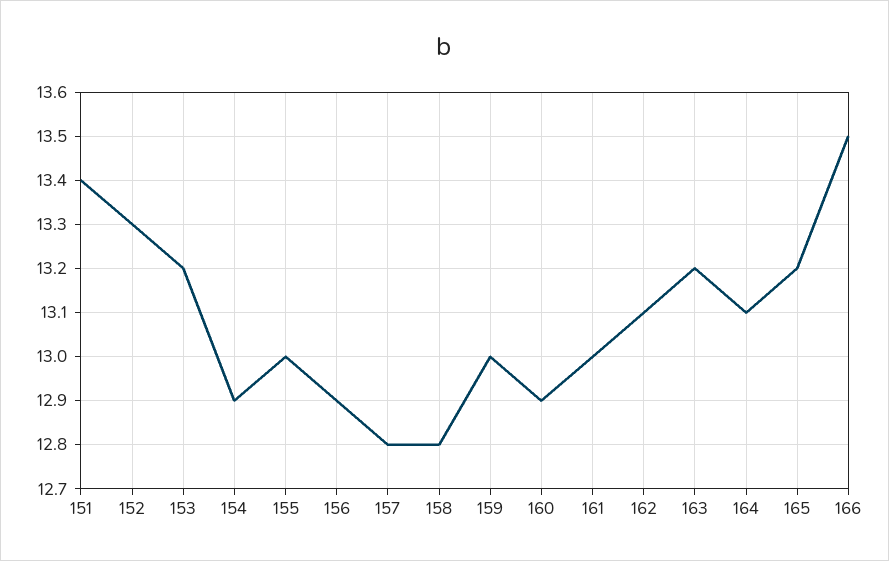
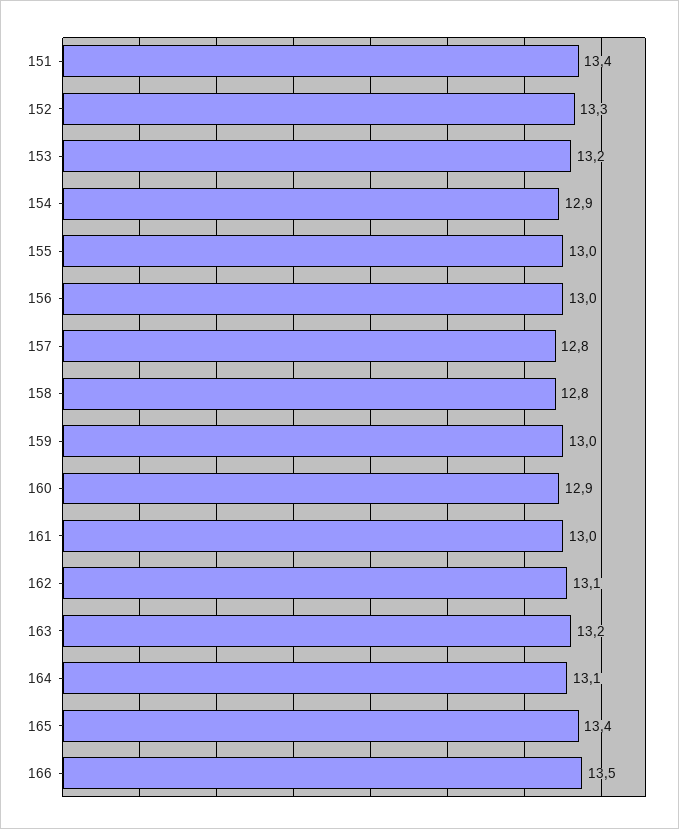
156: 12.9 -> 13
165: 13.2 -> 13.4

